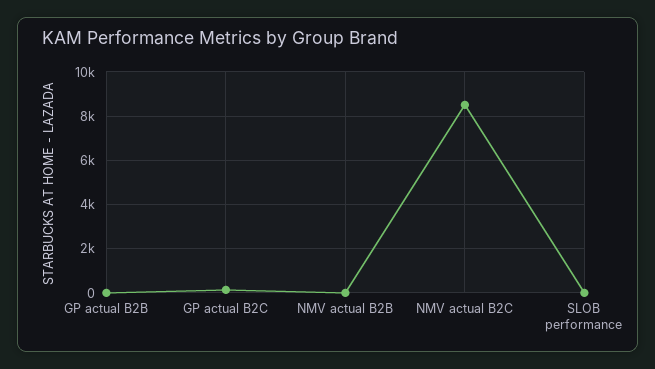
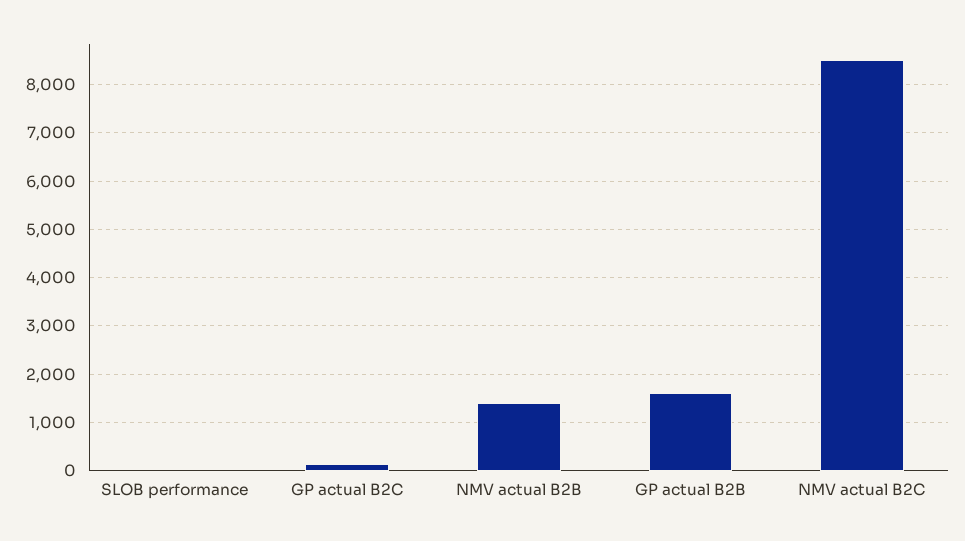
GP actual B2B: 0 -> 1600
NMV actual B2B: 0 -> 1400

